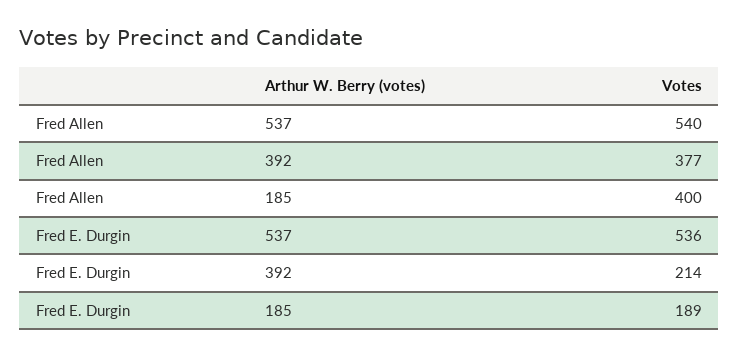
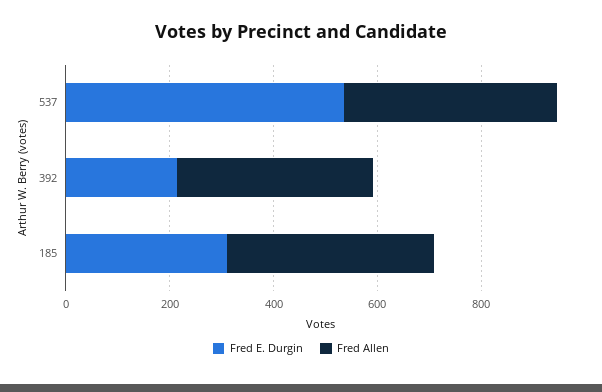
Fred Allen, 537: 540 -> 400
Fred E. Durgin, 185: 189 -> 300

